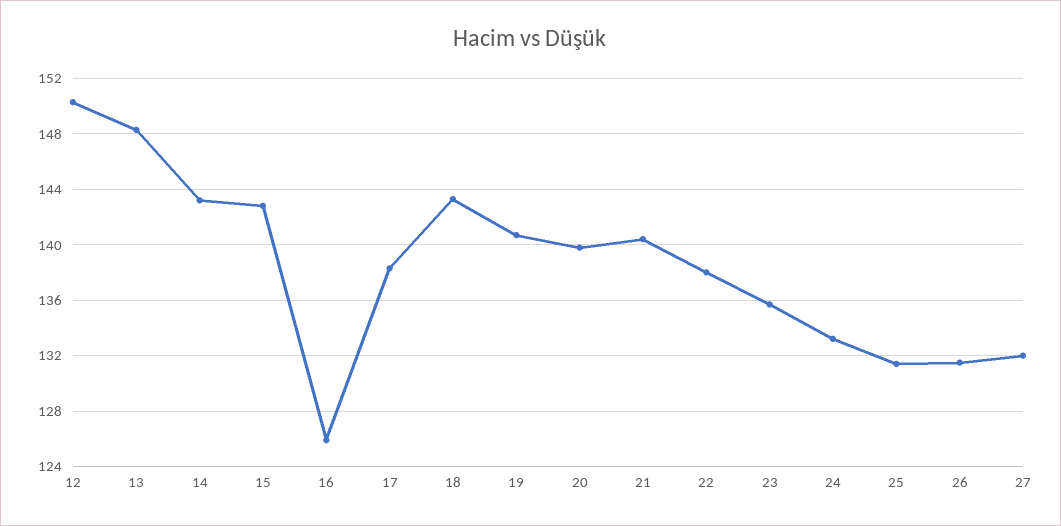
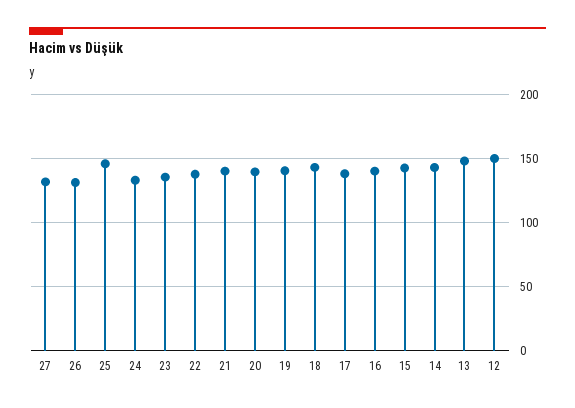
16: 126 -> 140
25: 131.5 -> 145

